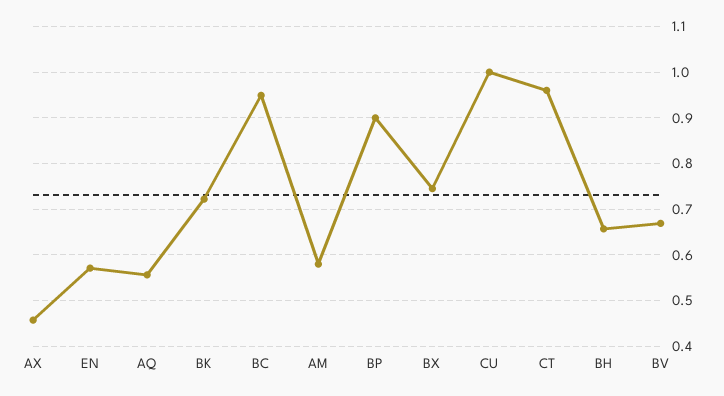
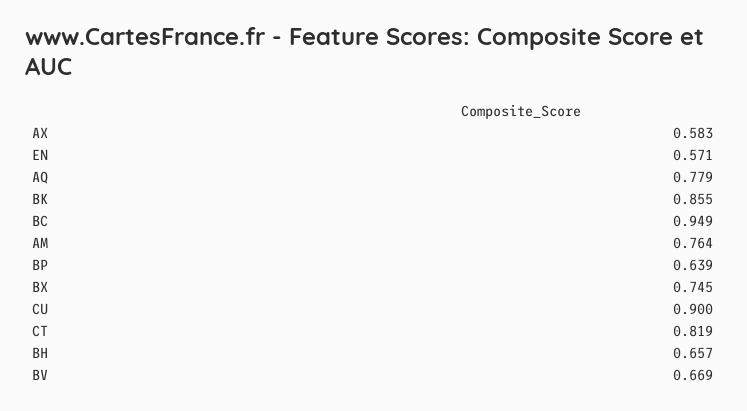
AX: 0.46 -> 0.583
AQ: 0.56 -> 0.779
BK: 0.72 -> 0.855
AM: 0.58 -> 0.764
BP: 0.9 -> 0.639
CU: 1 -> 0.9
CT: 0.96 -> 0.819

